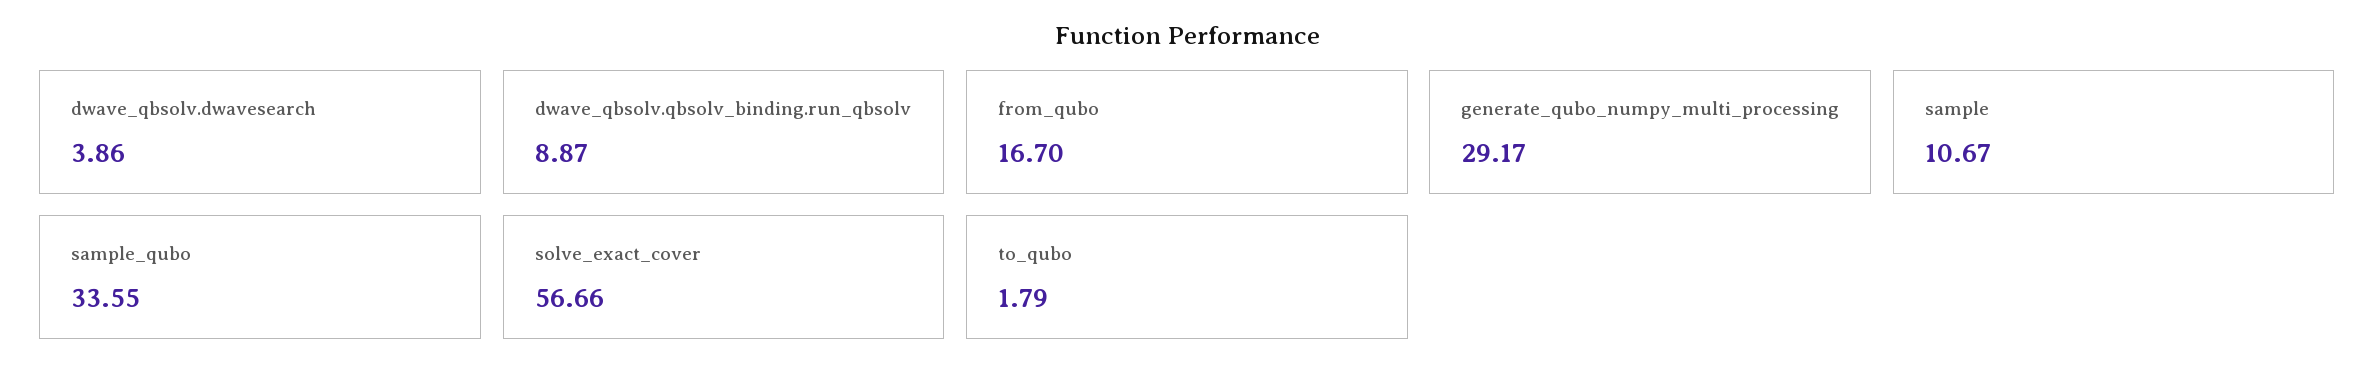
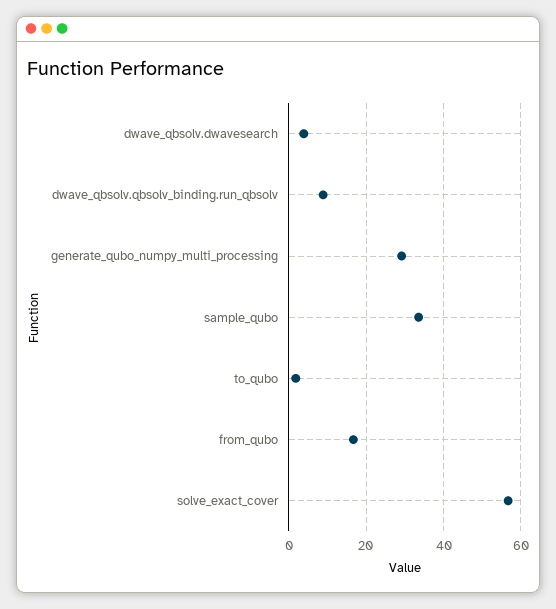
sample: 10.67 -> none

